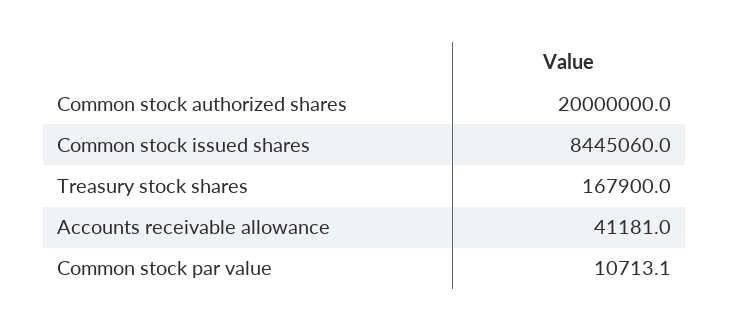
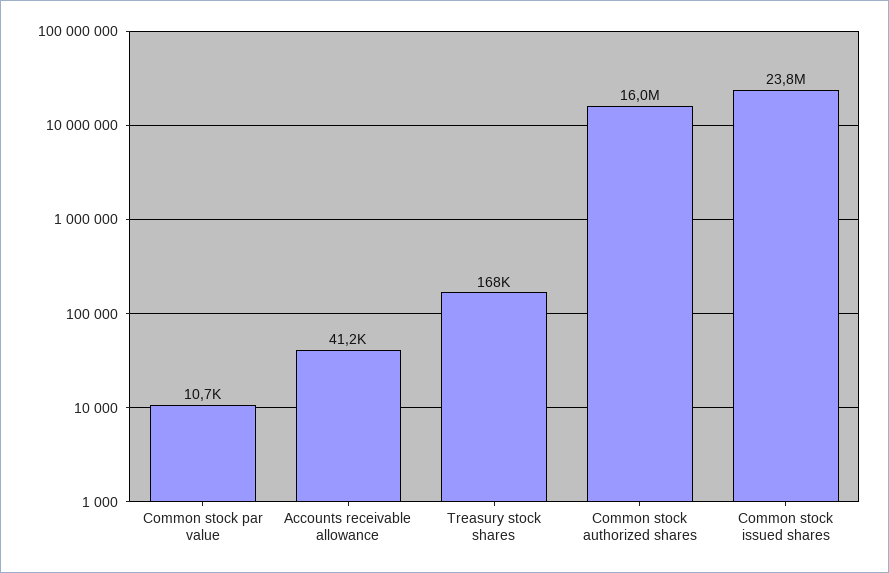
Common stock authorized shares: 20000000 -> 16000000
Common stock issued shares: 8445060 -> 23800000

